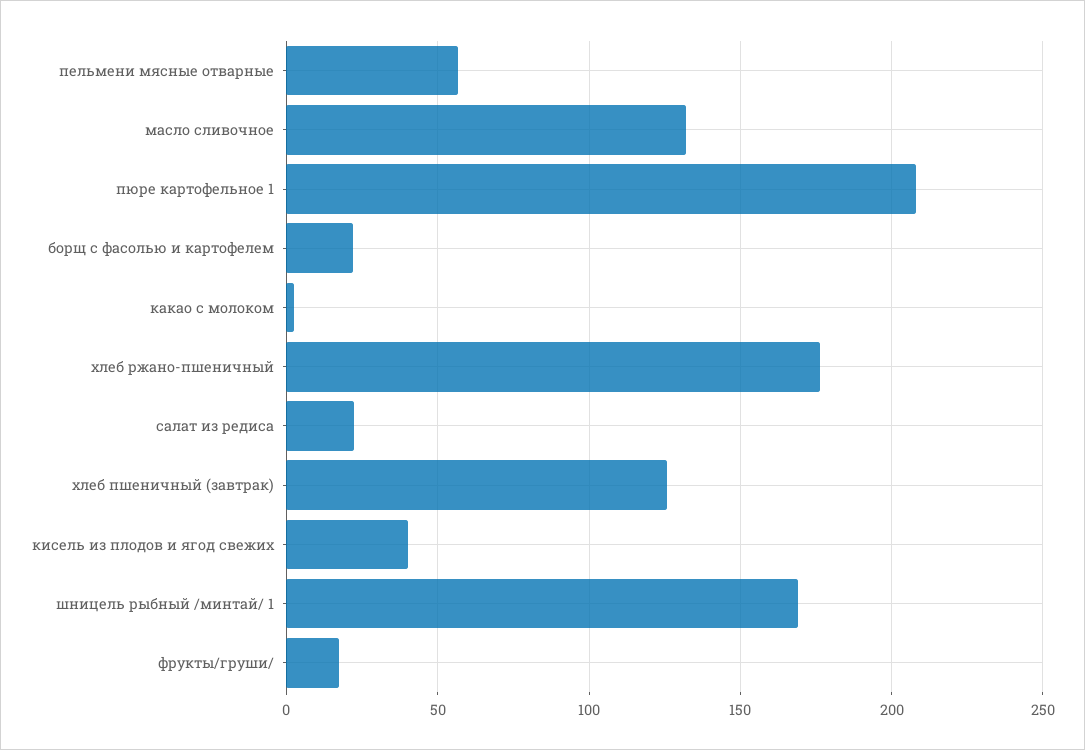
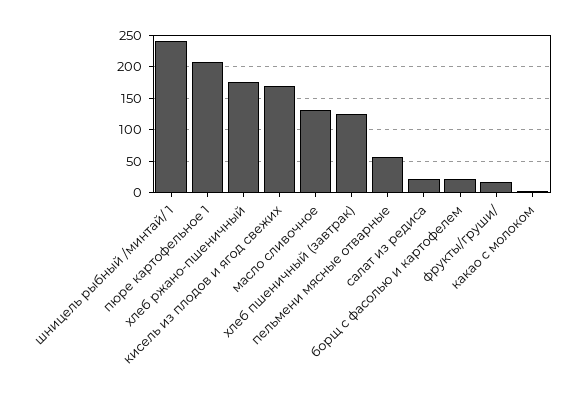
кисель из плодов и ягод свежих: 40 -> 170
шницель рыбный /минтай/ 1: 170 -> 240

